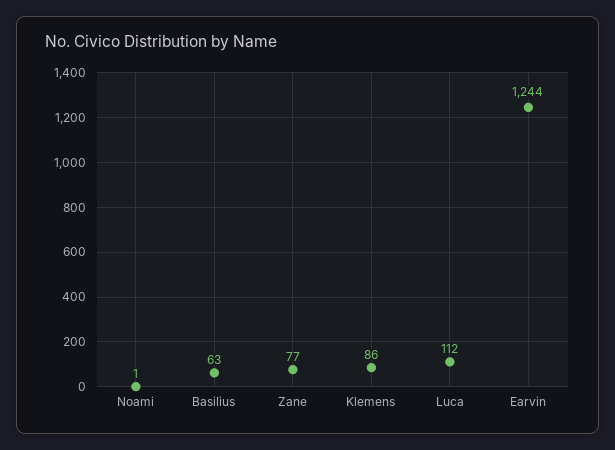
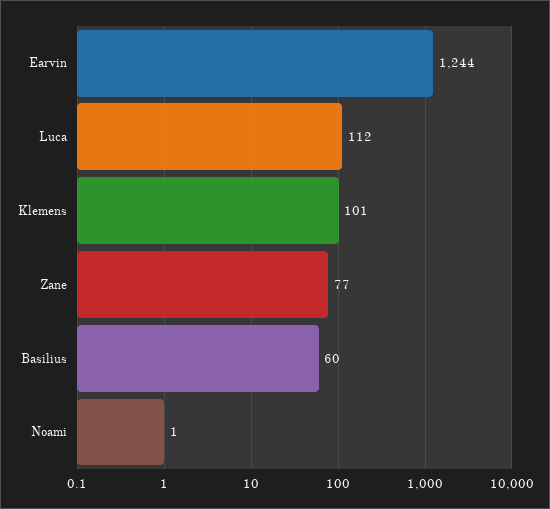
Basilius: 63 -> 60
Klemens: 86 -> 101

